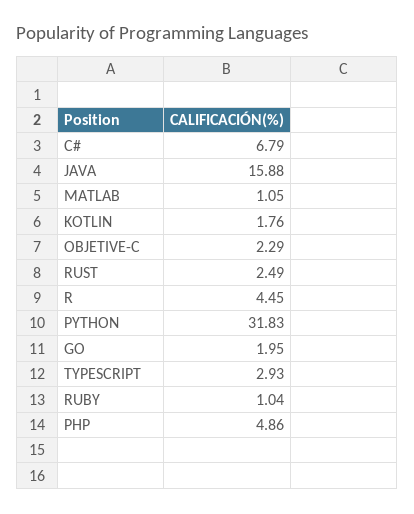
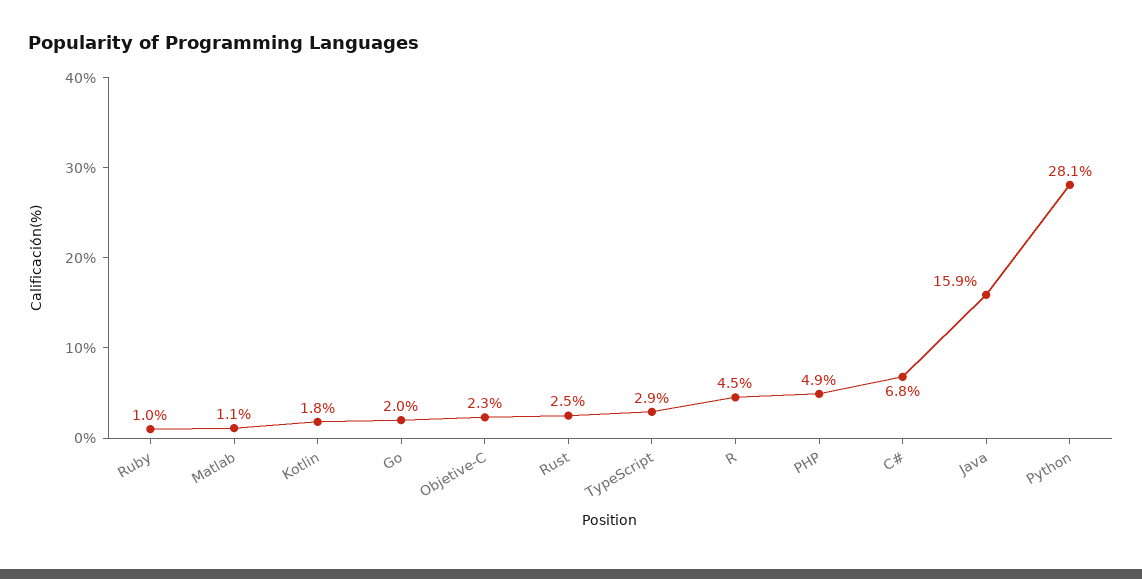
PYTHON: 31.83 -> 28.1

